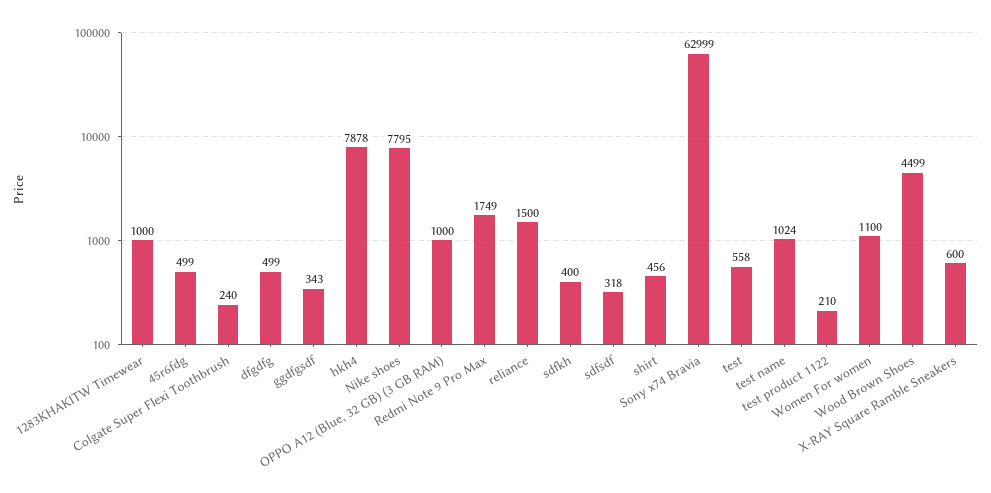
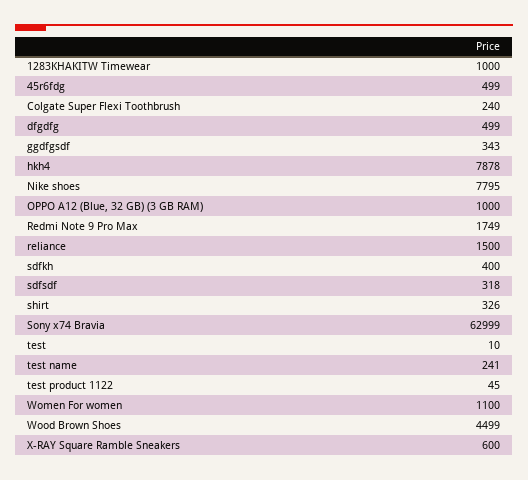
shirt: 456 -> 326
test: 558 -> 10
test name: 1024 -> 241
test product 1122: 210 -> 45

